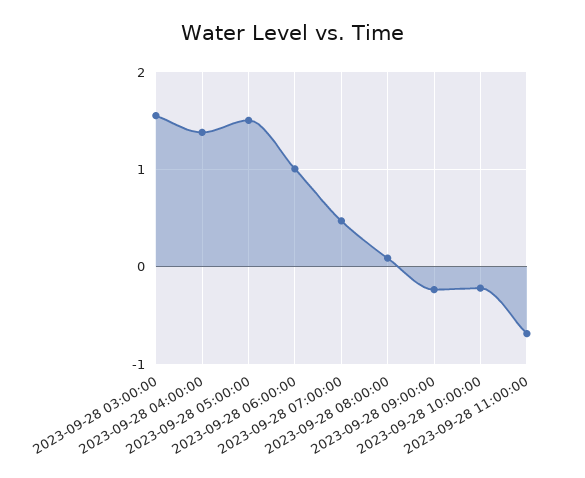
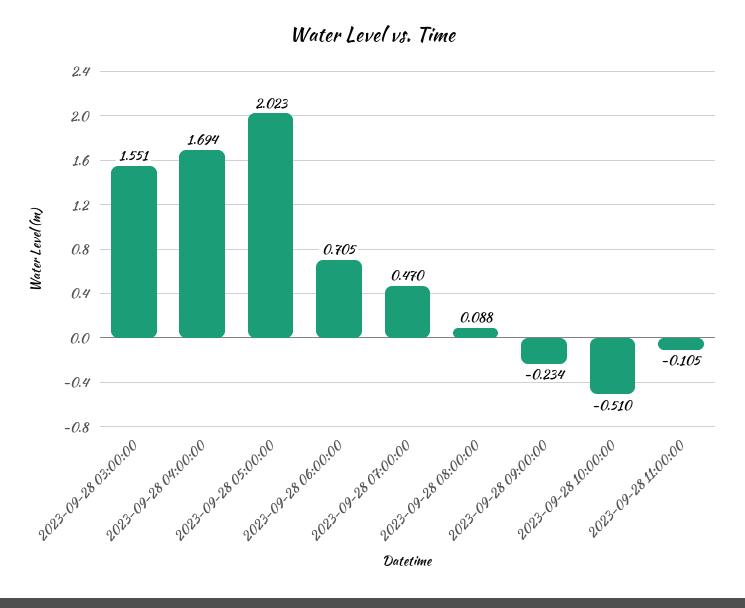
2023-09-28 04:00:00: 1.4 -> 1.694
2023-09-28 05:00:00: 1.5 -> 2.023
2023-09-28 06:00:00: 1 -> 0.705
2023-09-28 10:00:00: -0.2 -> -0.51
2023-09-28 11:00:00: -0.7 -> -0.105

